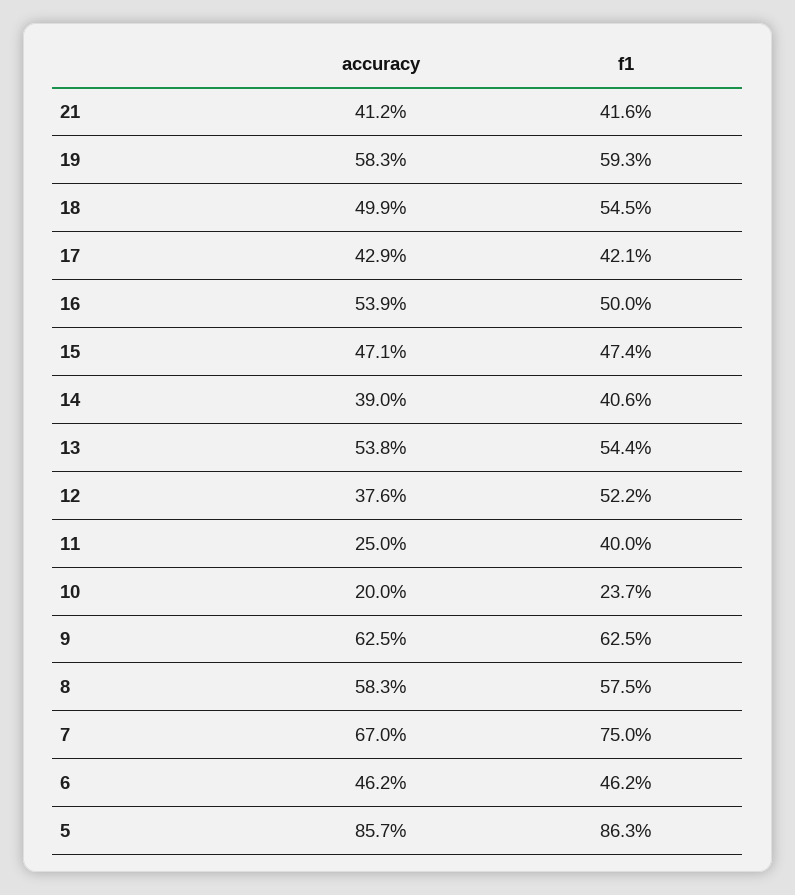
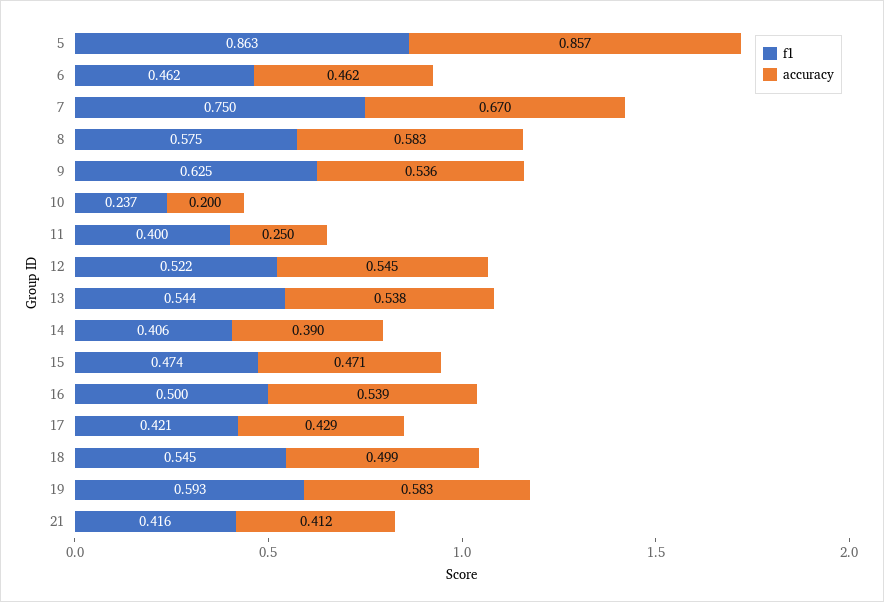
accuracy, 12: 0.376 -> 0.545
accuracy, 9: 0.625 -> 0.536

